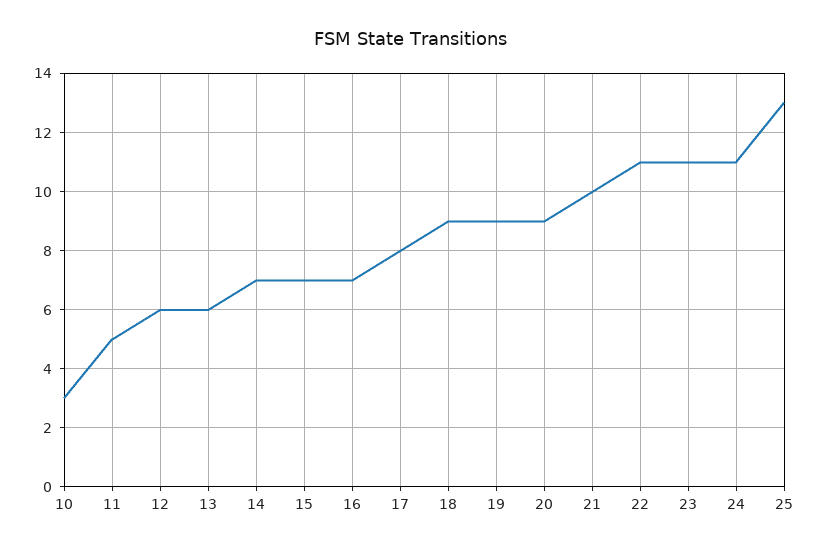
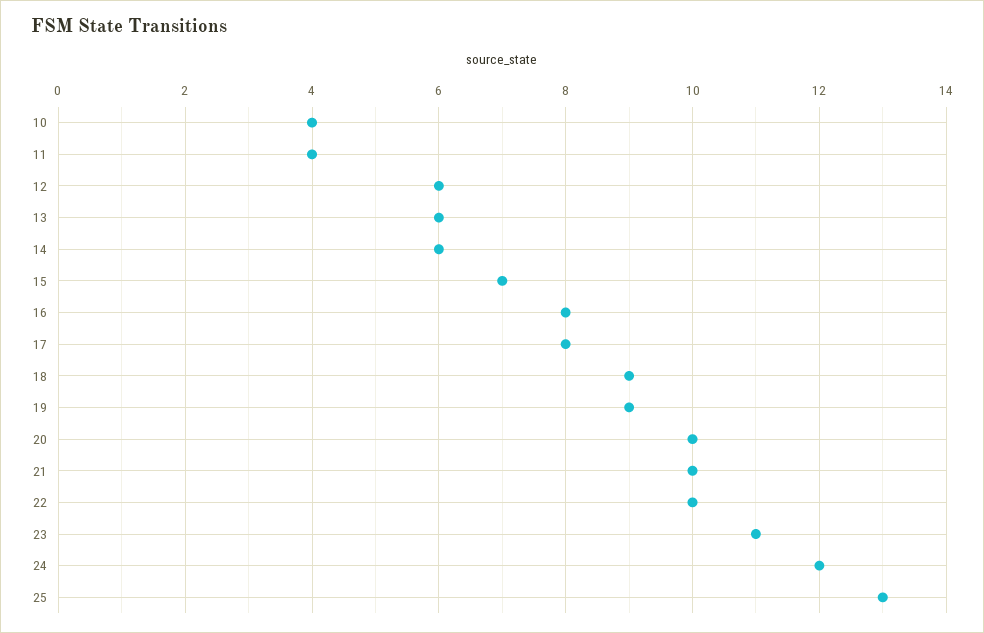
10: 3 -> 4
11: 5 -> 4
14: 7 -> 6
16: 7 -> 8
20: 9 -> 10
22: 11 -> 10
24: 11 -> 12

